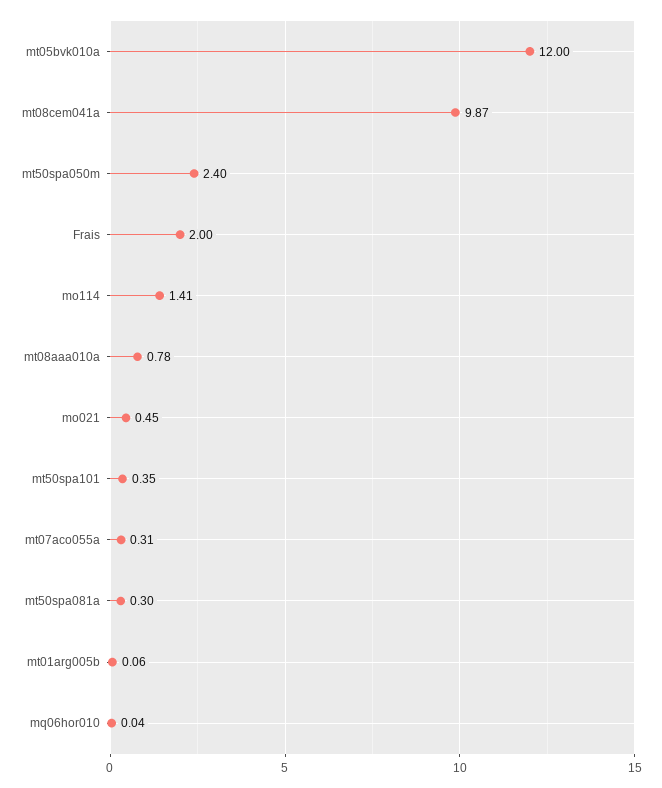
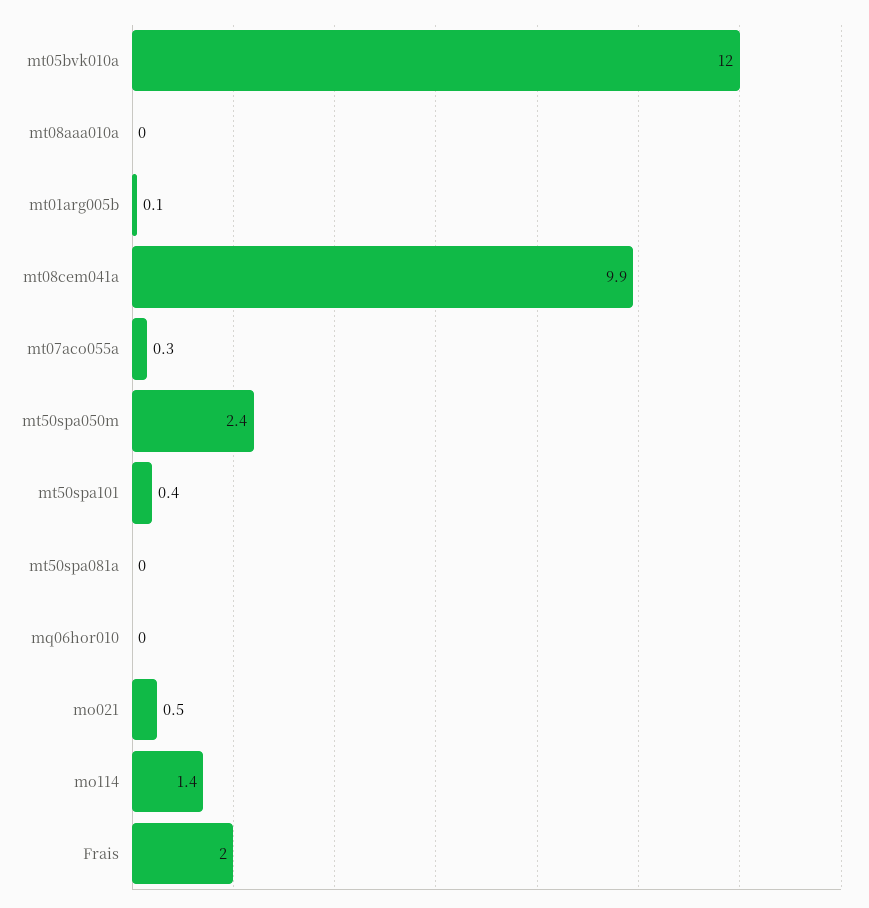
mt08aaa010a: 0.78 -> 0
mt50spa081a: 0.3 -> 0

